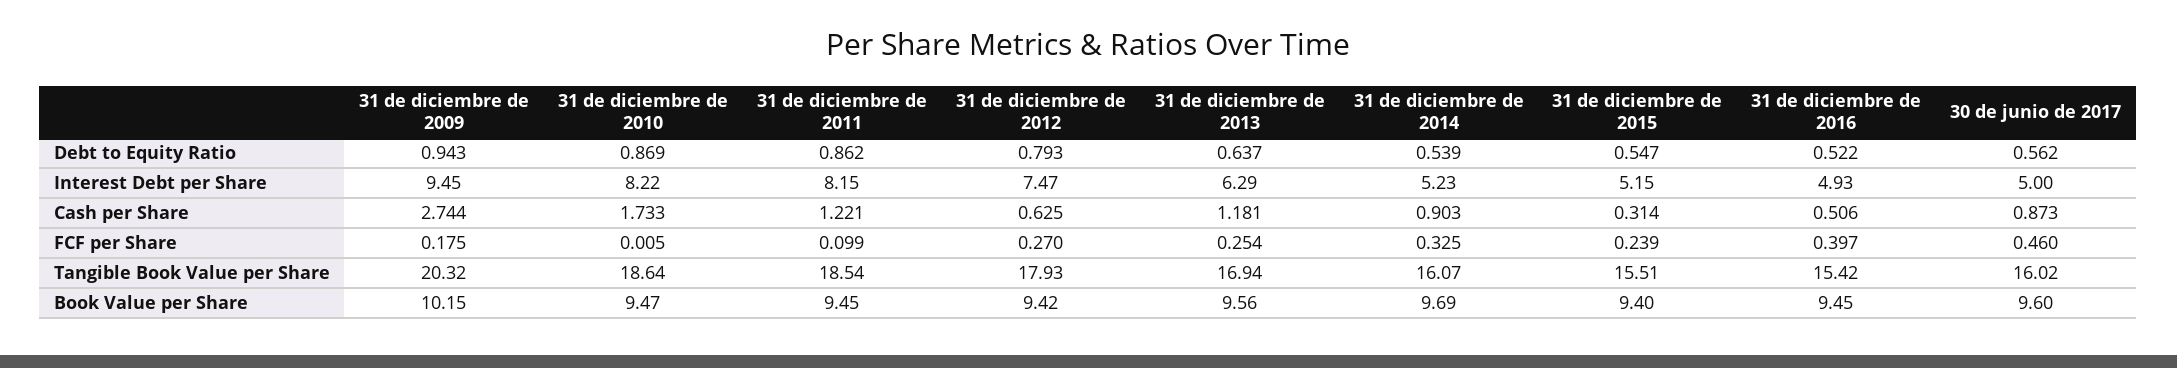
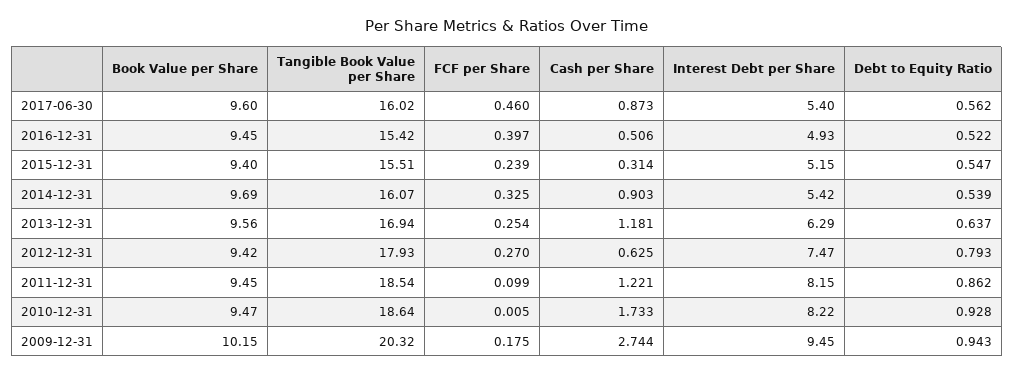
31 de diciembre de 2010, Debt to Equity Ratio: 0.869 -> 0.928
31 de diciembre de 2014, Interest Debt per Share: 5.23 -> 5.42
30 de junio de 2017, Interest Debt per Share: 5 -> 5.4

